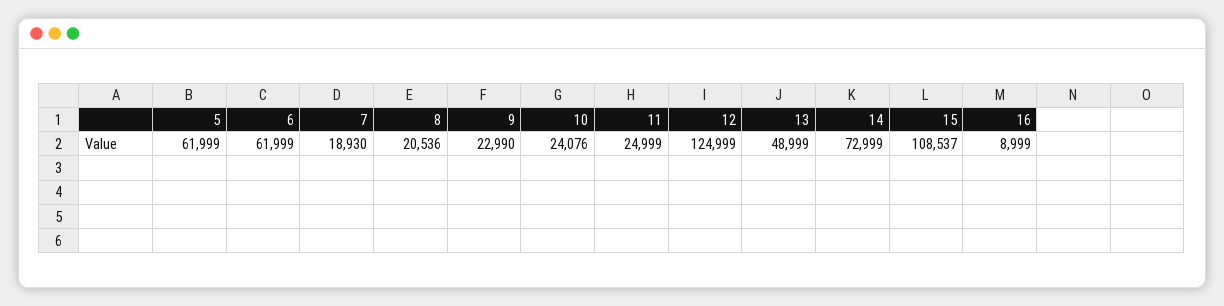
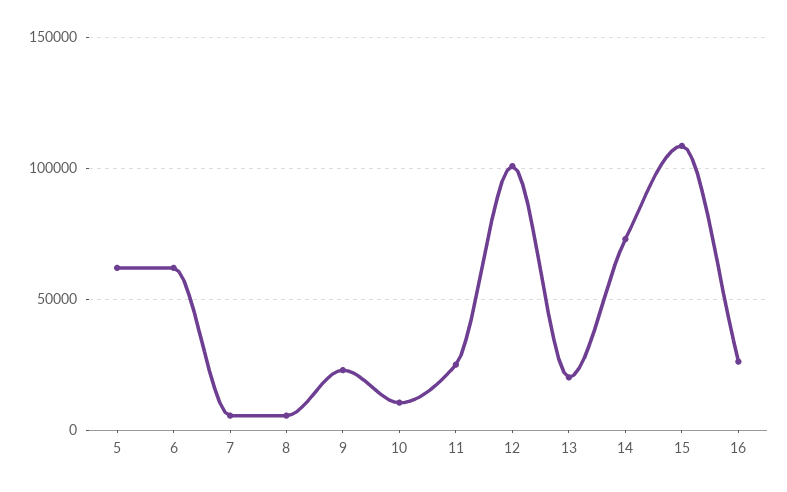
7: 18930 -> 5000
8: 20536 -> 5000
10: 24076 -> 10000
12: 124999 -> 100000
13: 48999 -> 20000
16: 8999 -> 25000

